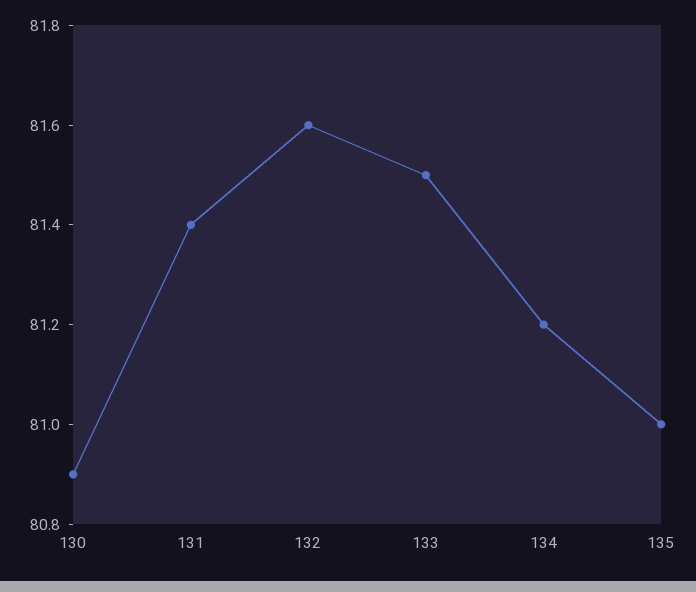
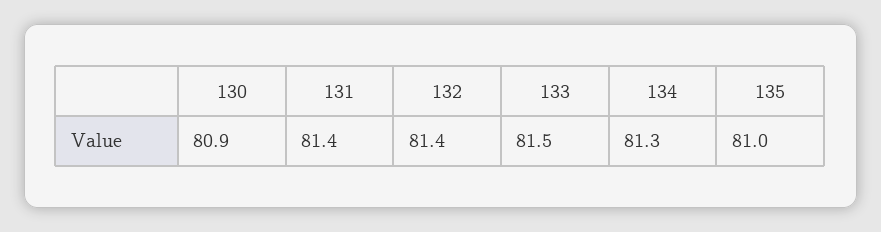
132: 81.6 -> 81.4
134: 81.2 -> 81.3

